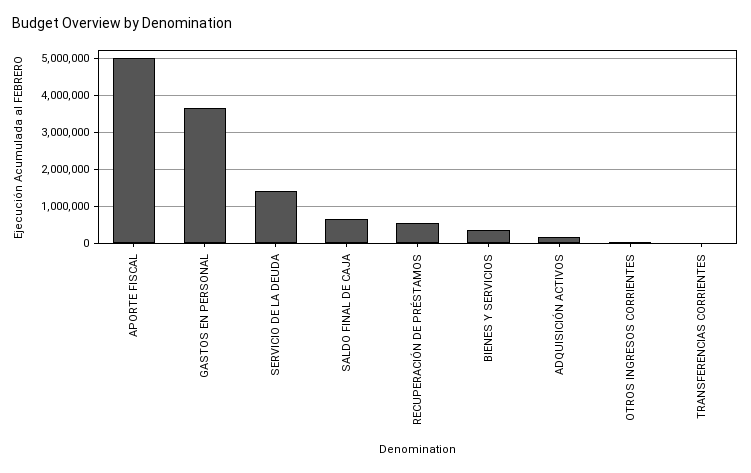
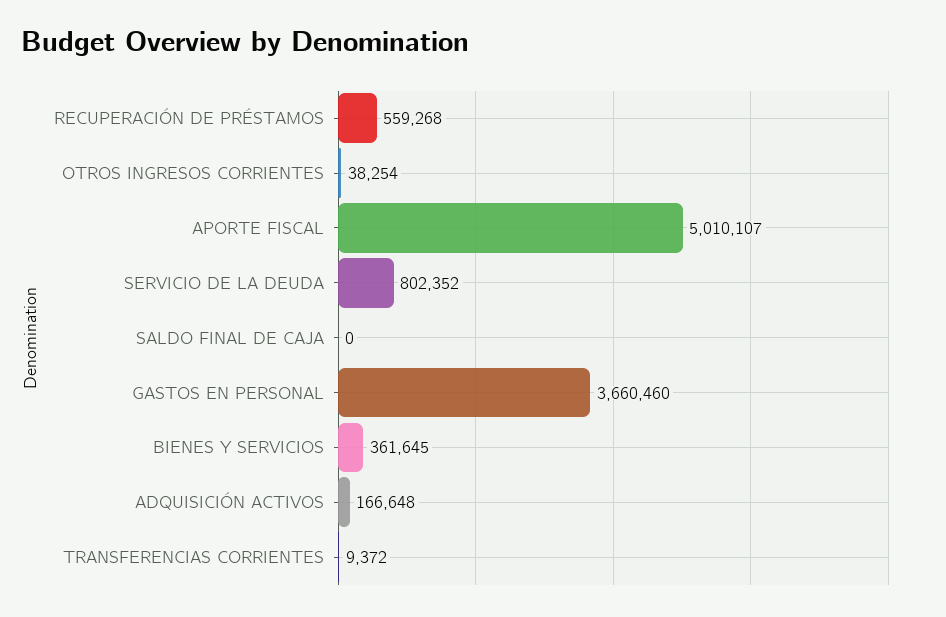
SERVICIO DE LA DEUDA: 1400000 -> 802352
SALDO FINAL DE CAJA: 600000 -> 0

